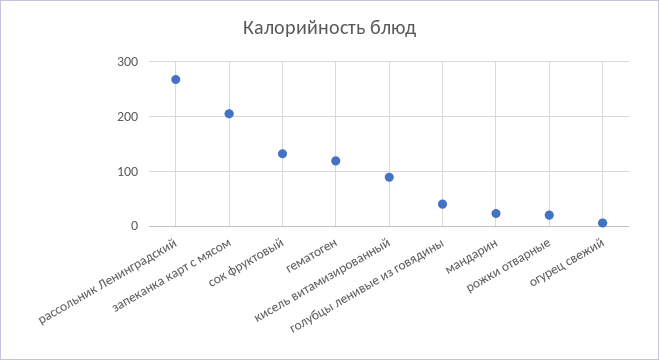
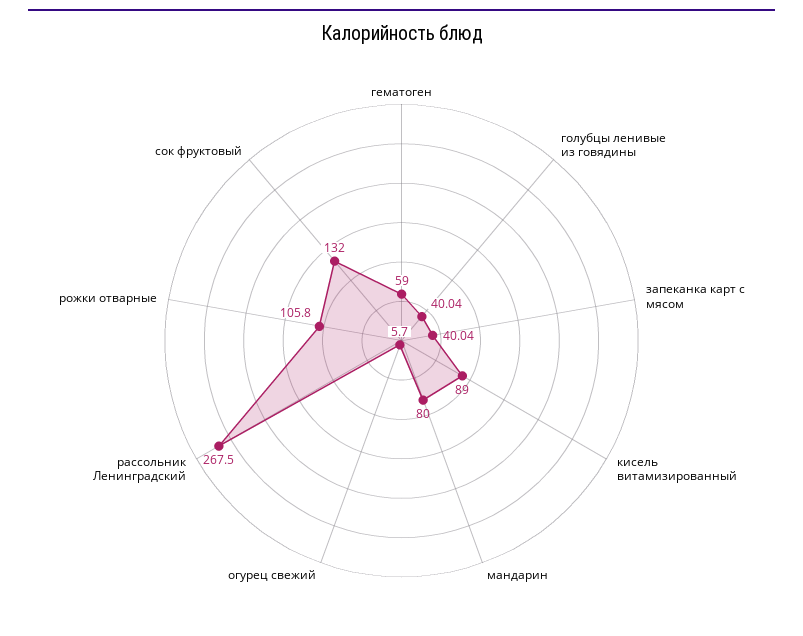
запеканка карт с мясом: 200 -> 40.04
гематоген: 120 -> 59
мандарин: 20 -> 80
рожки отварные: 20 -> 105.8

